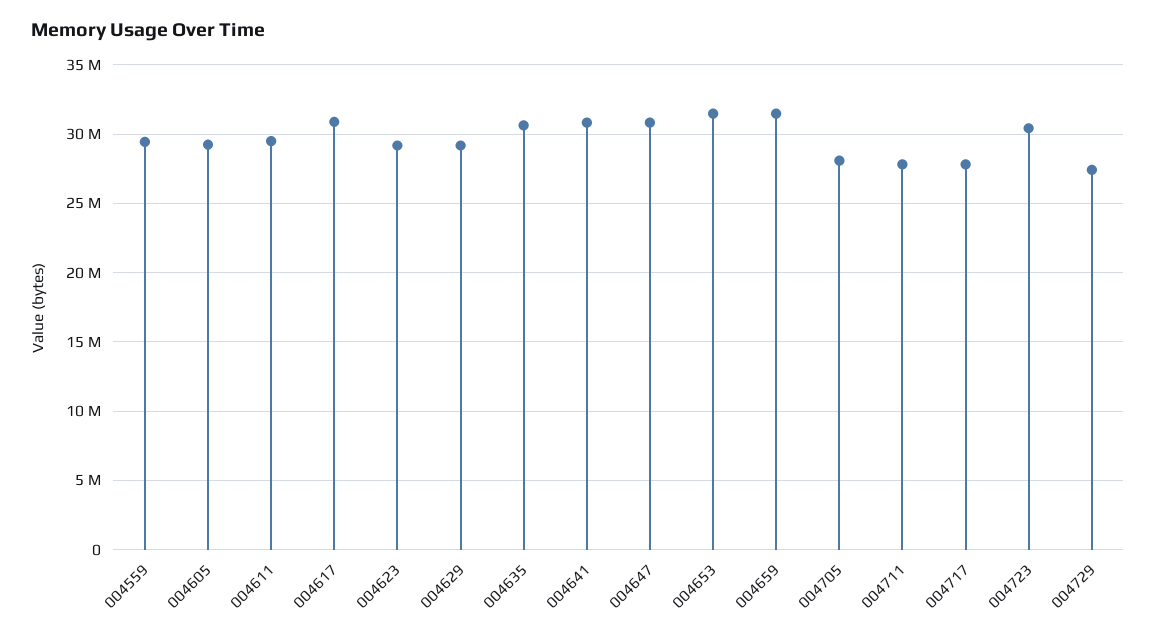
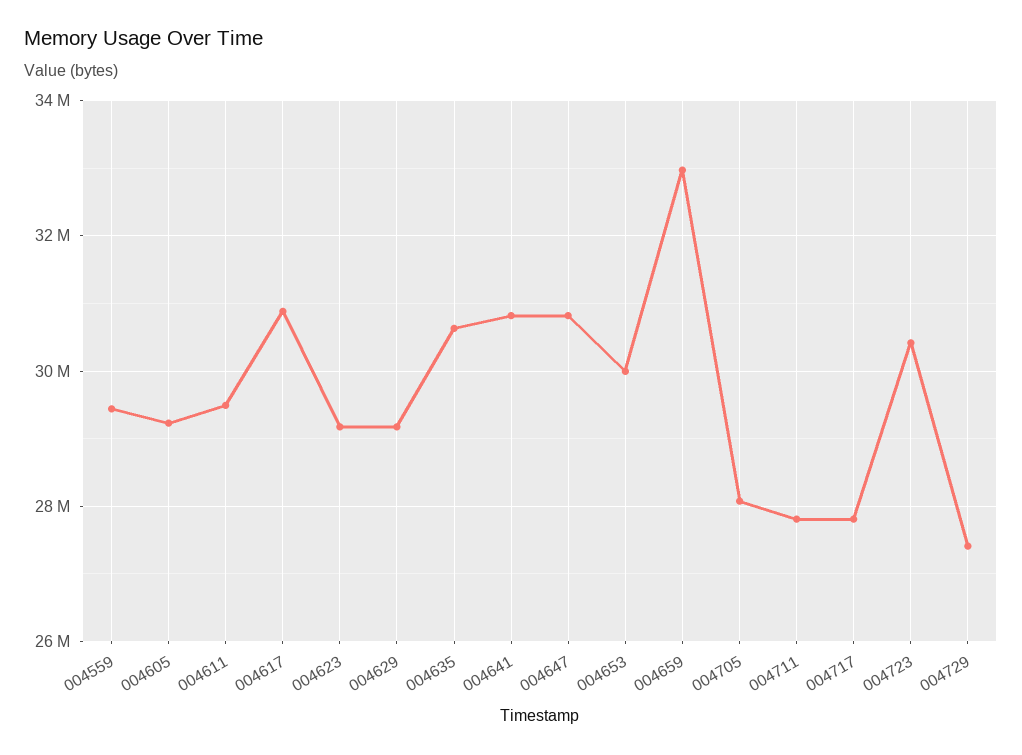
004653: 31500000 -> 30000000
004659: 31500000 -> 33000000

